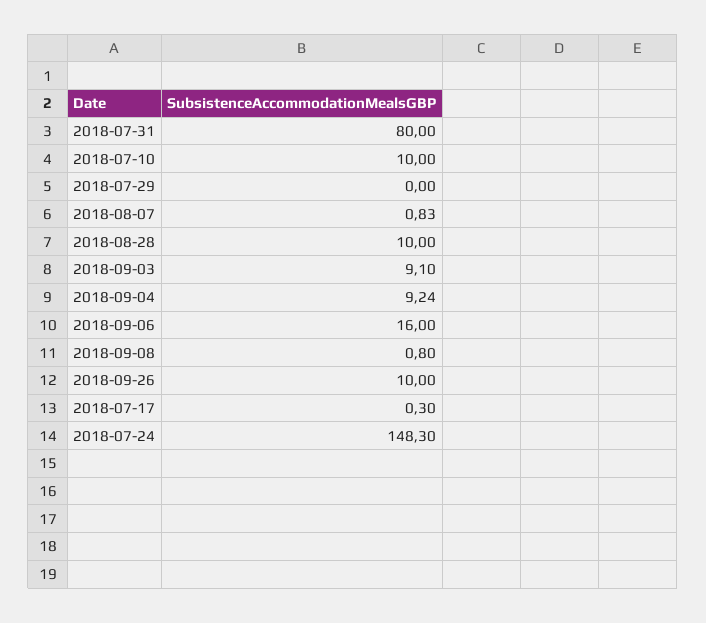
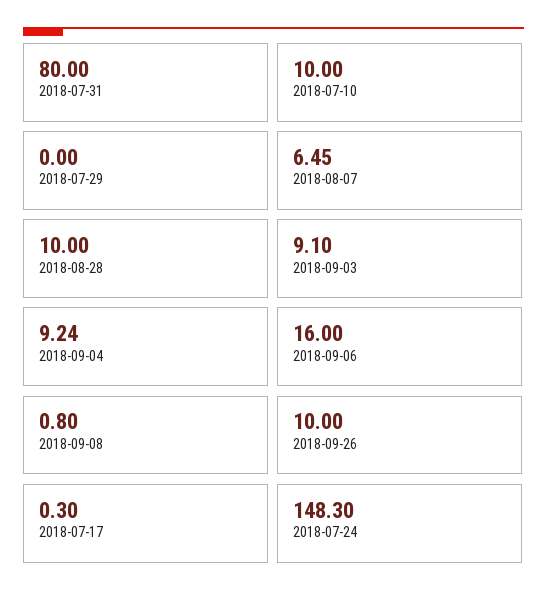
2018-08-07: 0.83 -> 6.45

